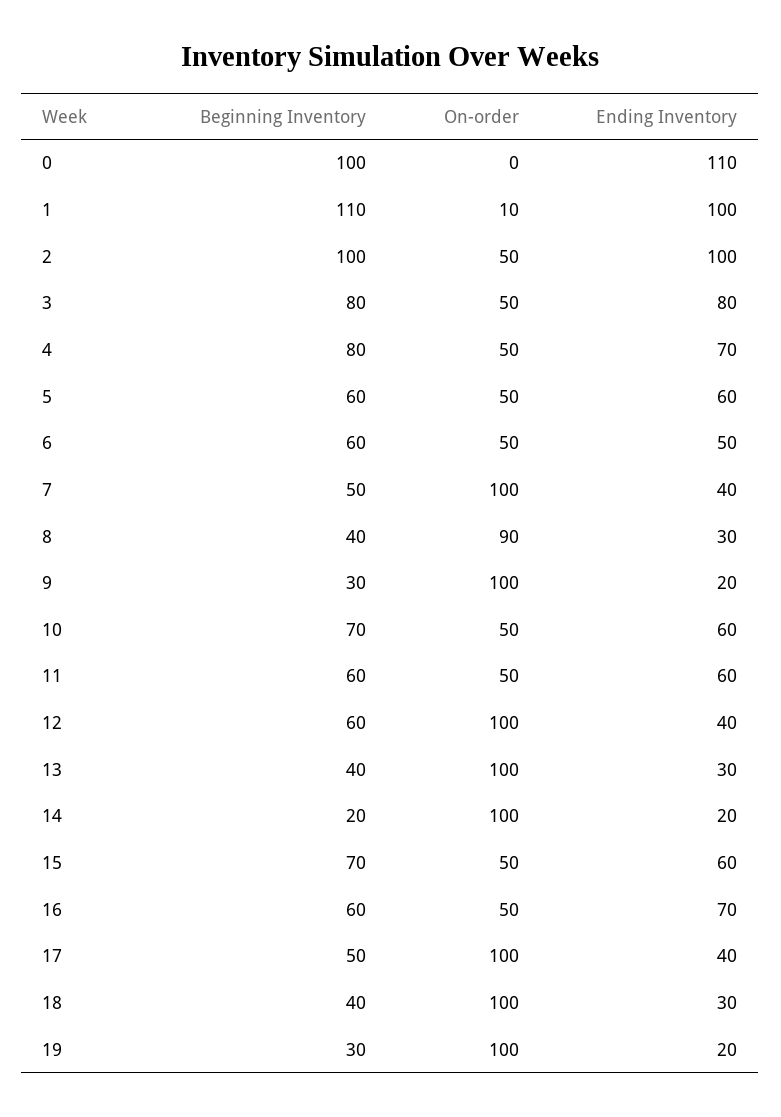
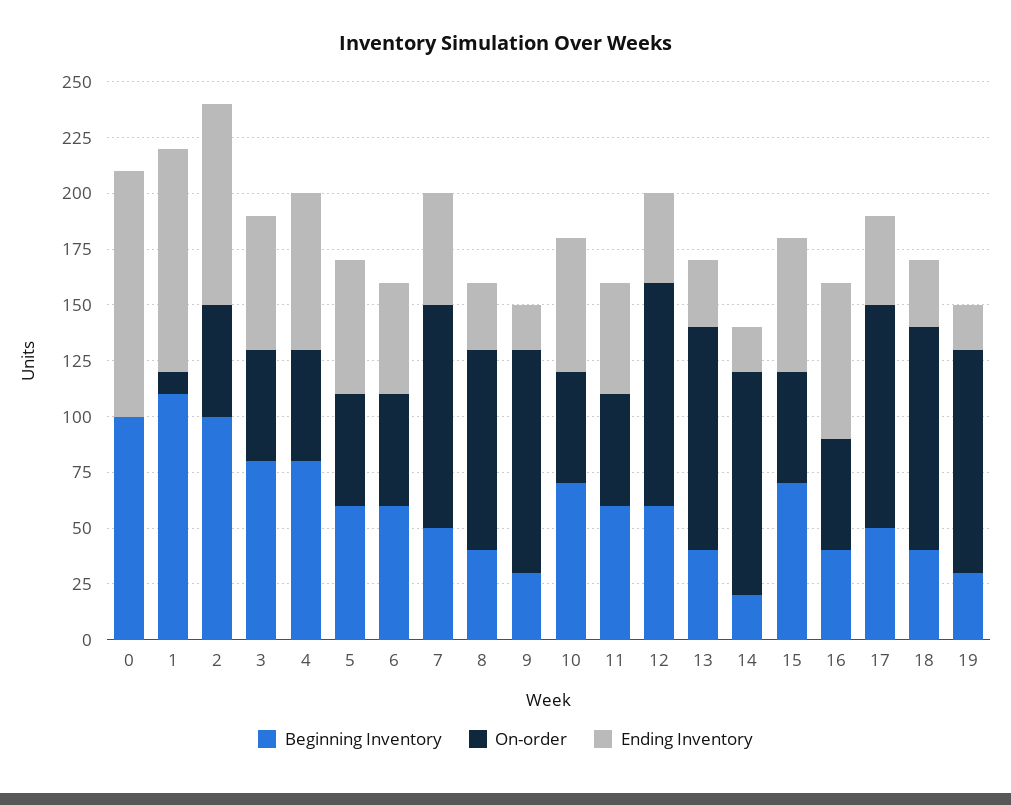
Ending Inventory, 2: 100 -> 90
Ending Inventory, 3: 80 -> 60
Ending Inventory, 7: 40 -> 50
Ending Inventory, 11: 60 -> 50
Beginning Inventory, 16: 60 -> 40

